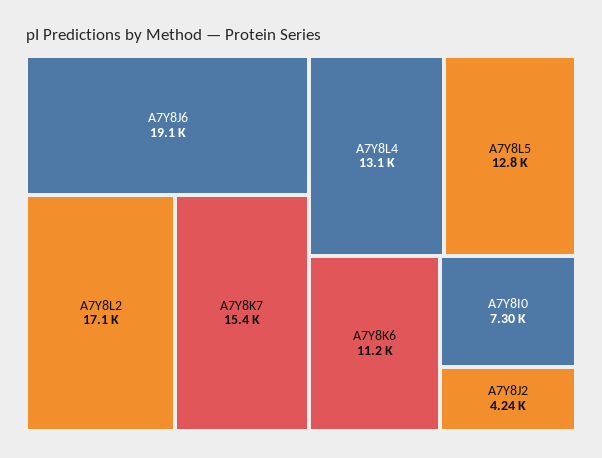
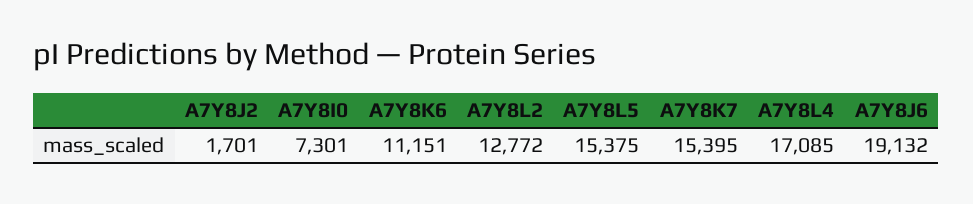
A7Y8L2: 17100 -> 12772
A7Y8L4: 13100 -> 17085
A7Y8L5: 12800 -> 15375
A7Y8J2: 4240 -> 1701

